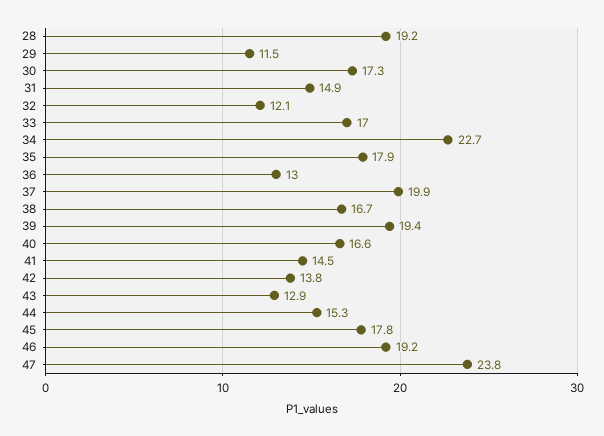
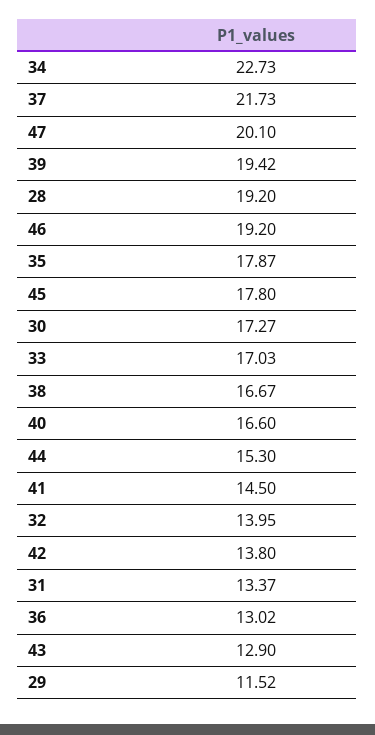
31: 14.9 -> 13.37
32: 12.1 -> 13.95
37: 19.9 -> 21.73
47: 23.8 -> 20.1

